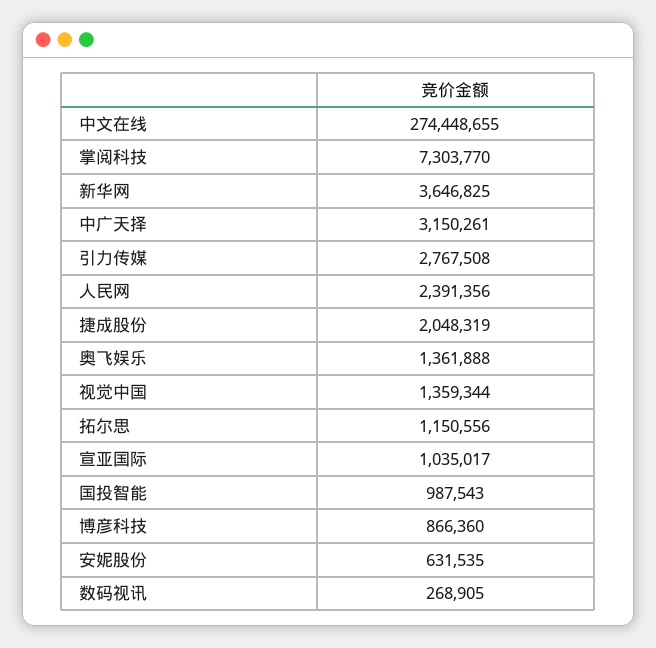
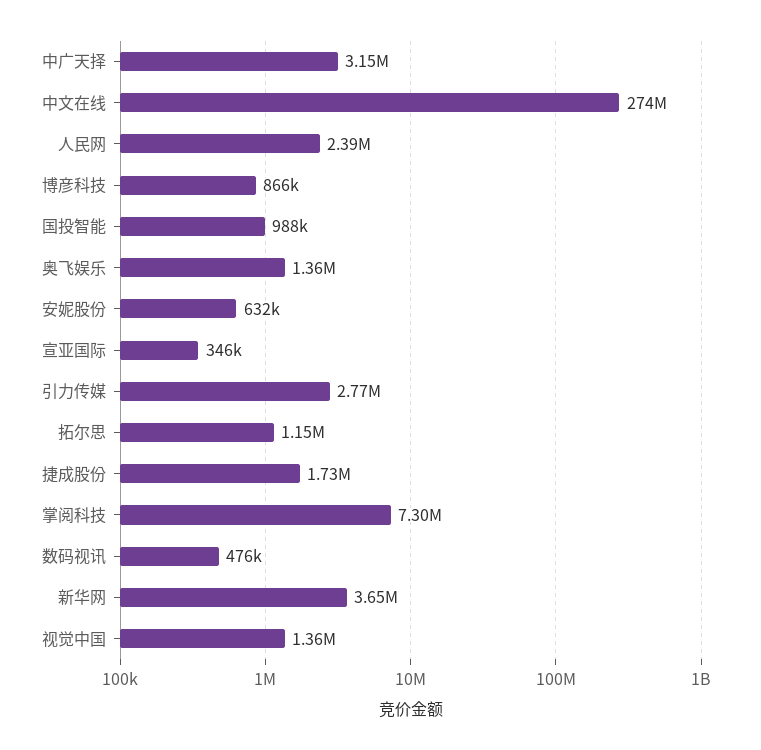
捷成股份: 2048319 -> 1730000
宣亚国际: 1035017 -> 346000
数码视讯: 268905 -> 476000

